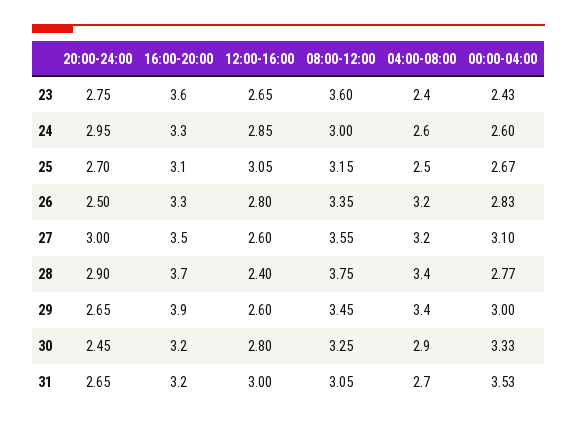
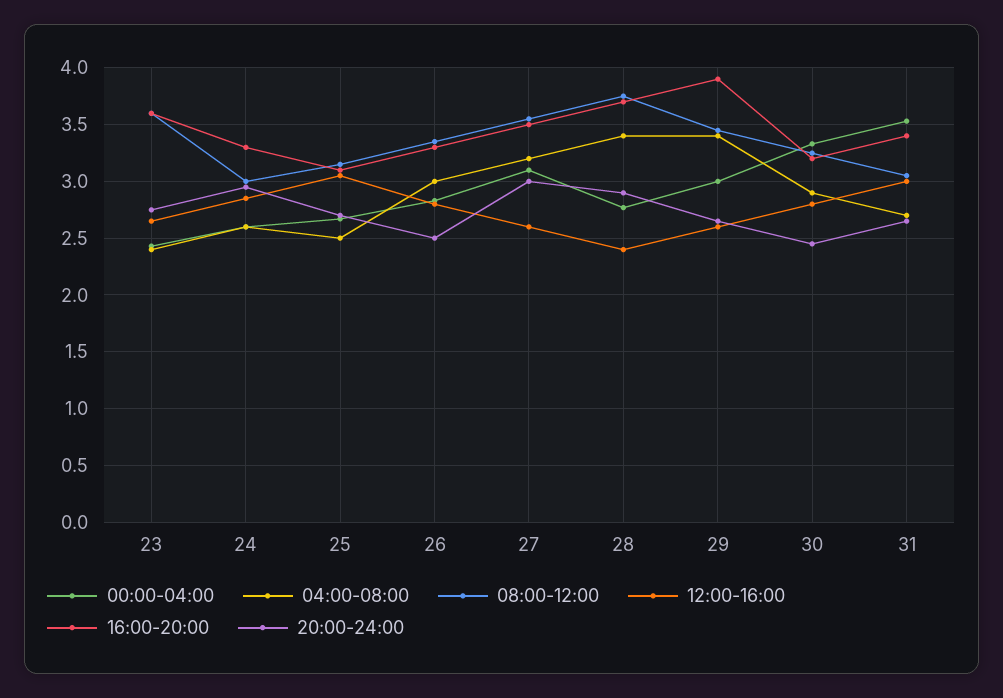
04:00-08:00, 26: 3.2 -> 3
16:00-20:00, 31: 3.2 -> 3.4

